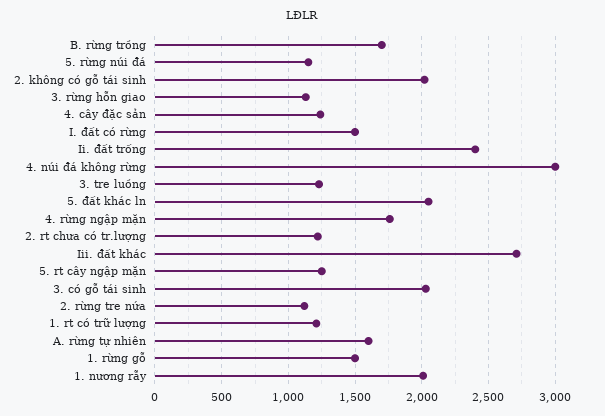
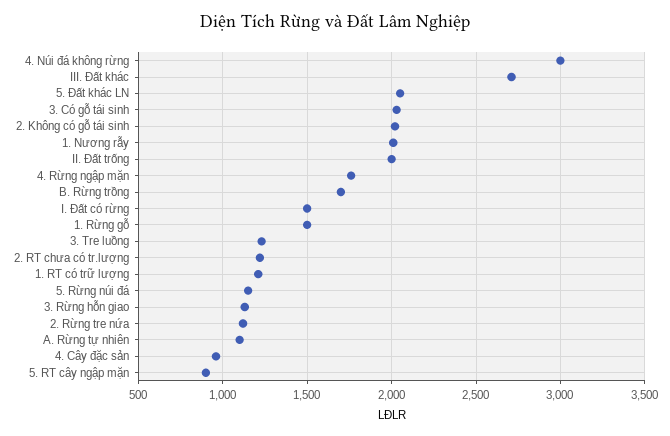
4. cây đặc sản: 1250 -> 950
Ii. đất trống: 2400 -> 2000
5. rt cây ngập mặn: 1250 -> 900
A. rừng tự nhiên: 1600 -> 1100

